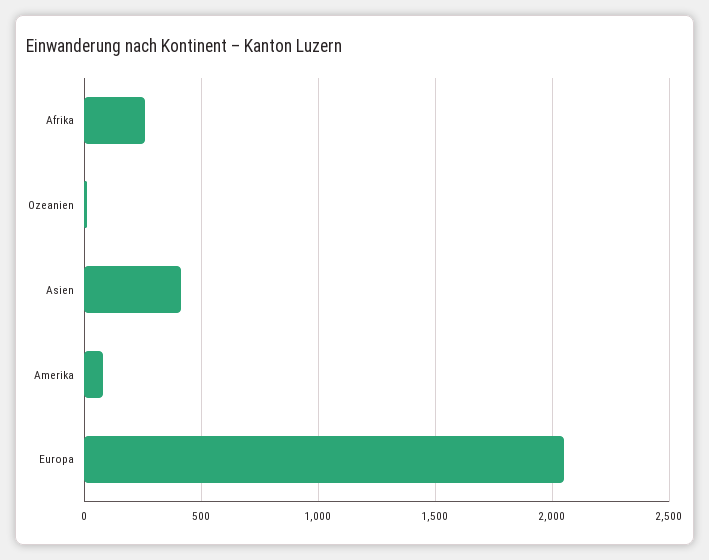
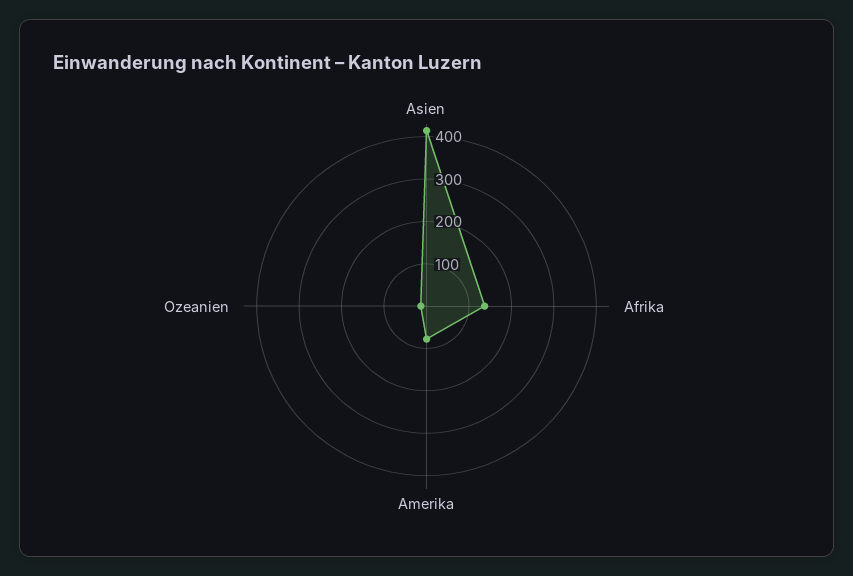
Afrika: 250 -> 140
Europa: 2050 -> none

